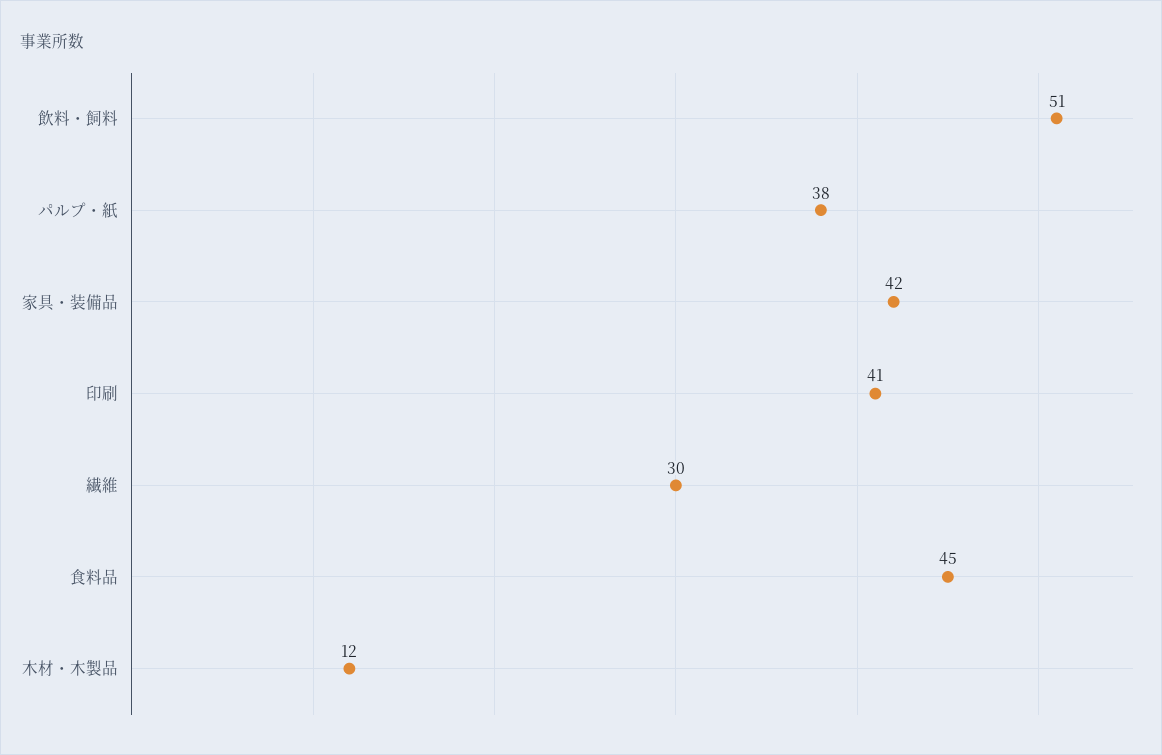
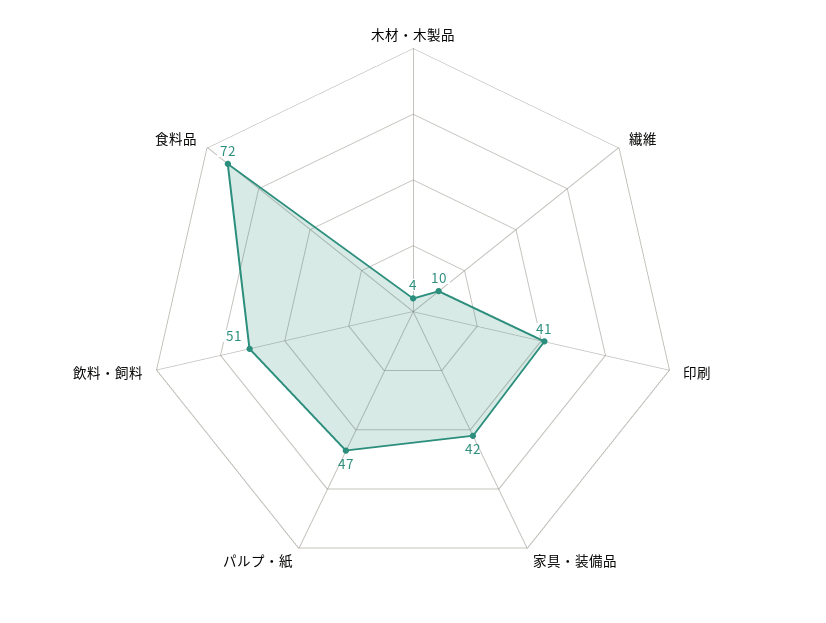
パルプ・紙: 38 -> 47
繊維: 30 -> 10
食料品: 45 -> 72
木材・木製品: 12 -> 4

